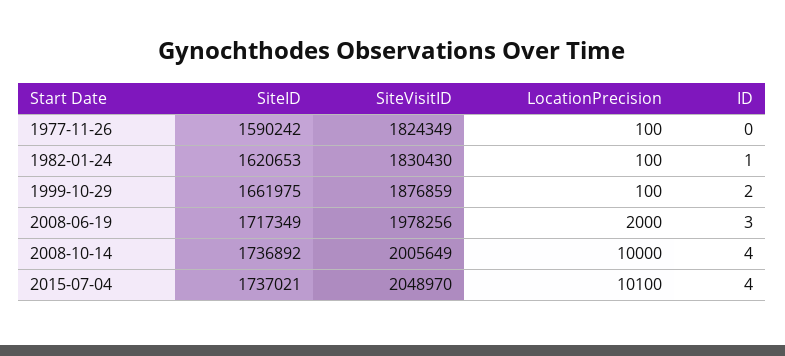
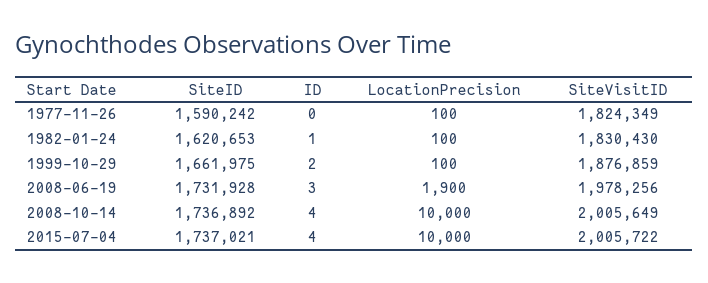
SiteID, 2008-06-19: 1717349 -> 1731928
LocationPrecision, 2008-06-19: 2000 -> 1900
SiteVisitID, 2015-07-04: 2048970 -> 2005722
LocationPrecision, 2015-07-04: 10100 -> 10000

